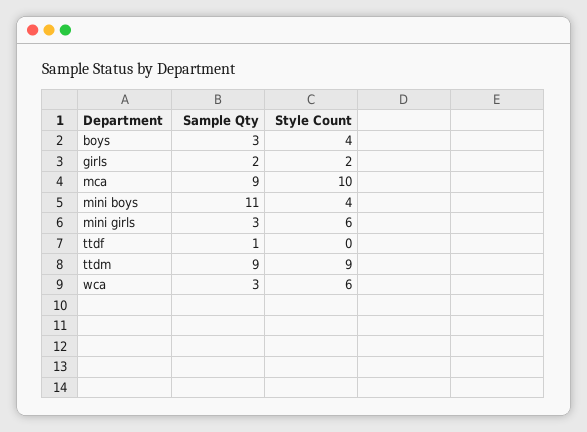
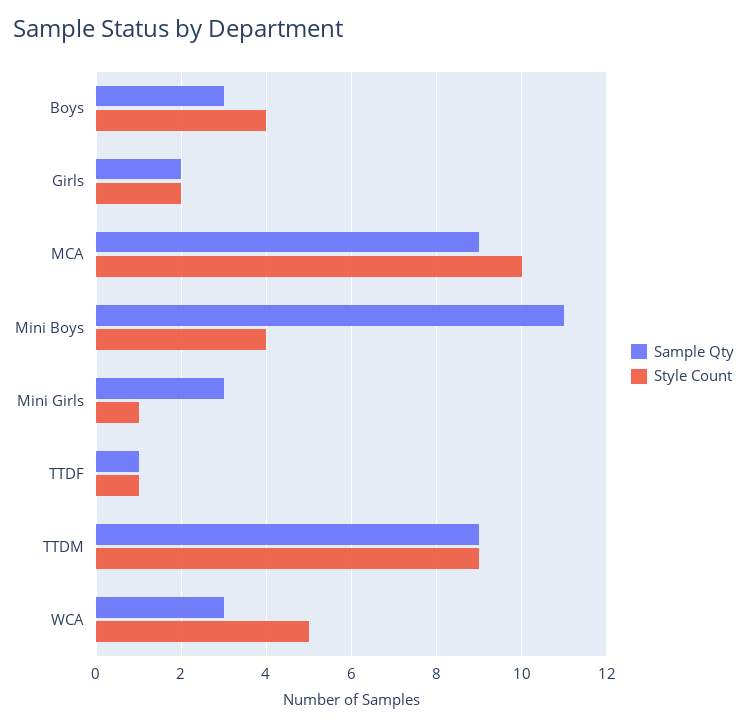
Style Count, mini girls: 6 -> 1
Style Count, ttdf: 0 -> 1
Style Count, wca: 6 -> 5

